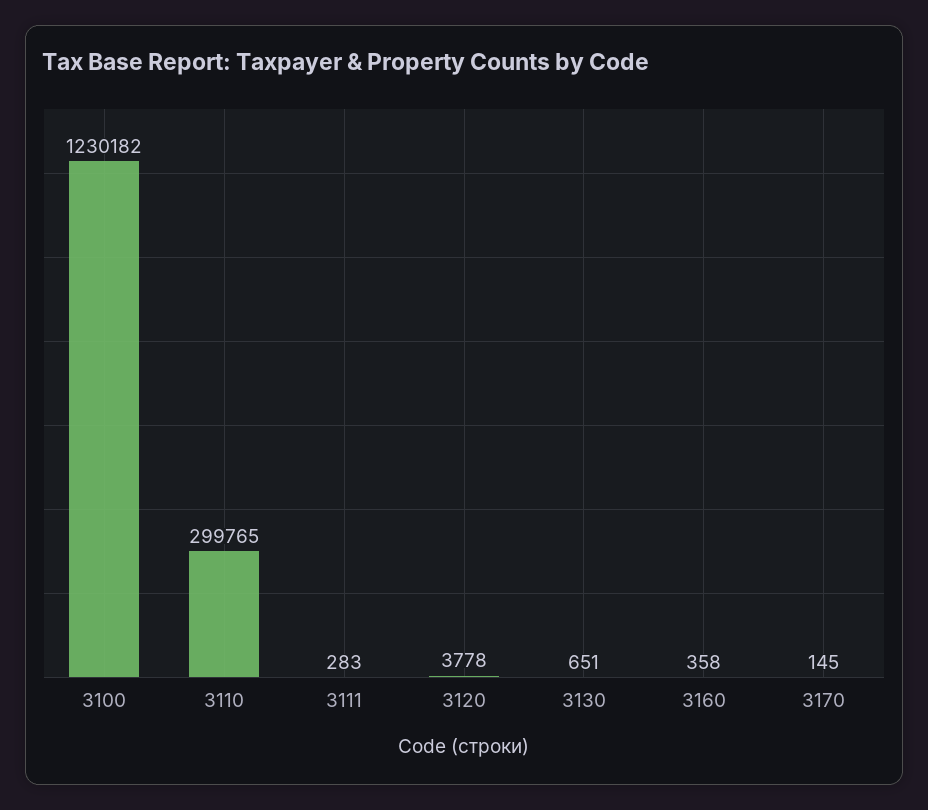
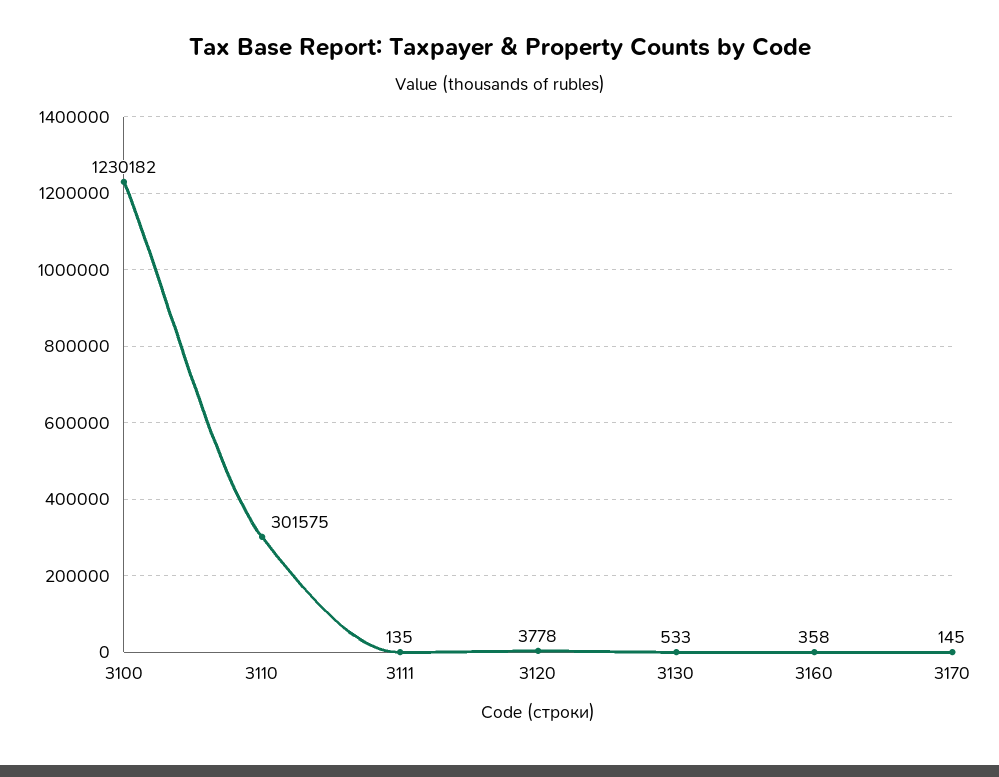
3110: 299765 -> 301575
3111: 283 -> 135
3130: 651 -> 533

